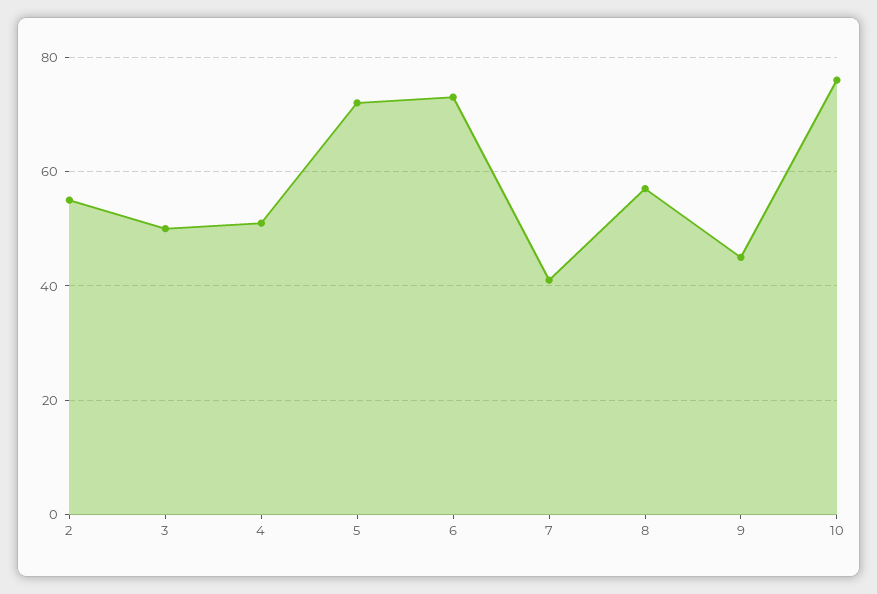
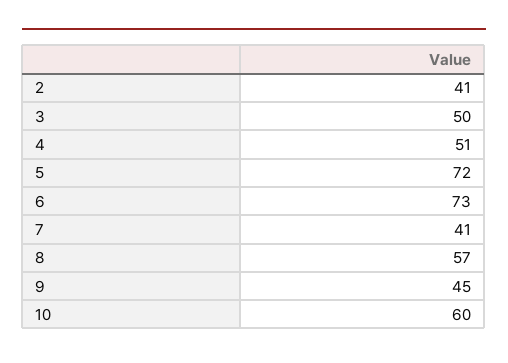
2: 55 -> 41
10: 75 -> 60

